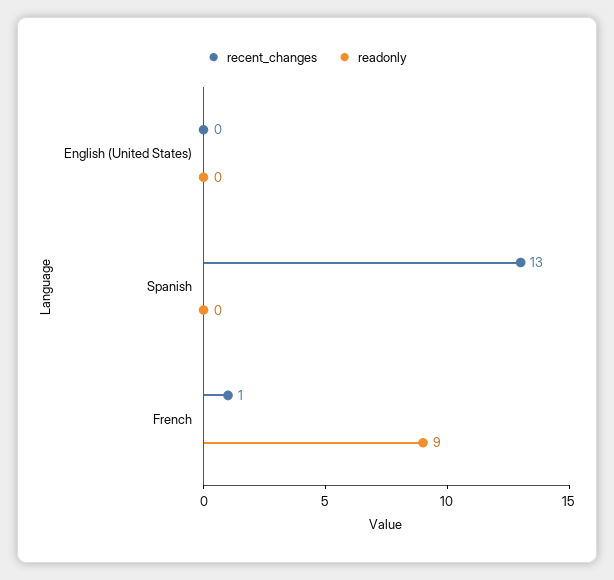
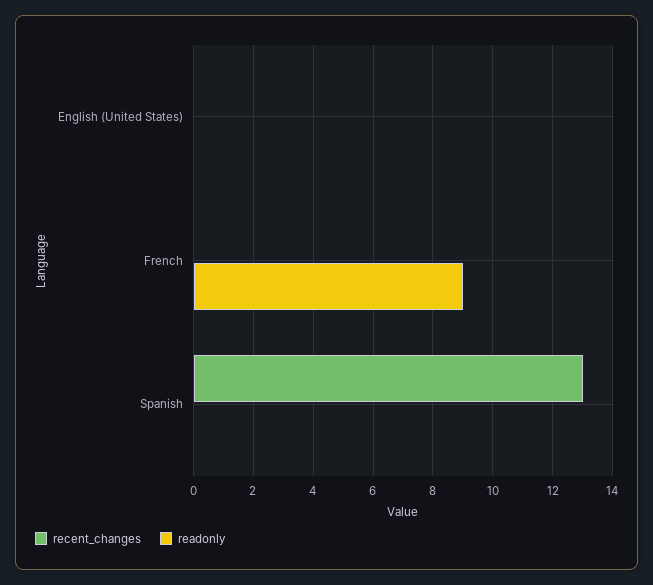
recent_changes, French: 1 -> 0

